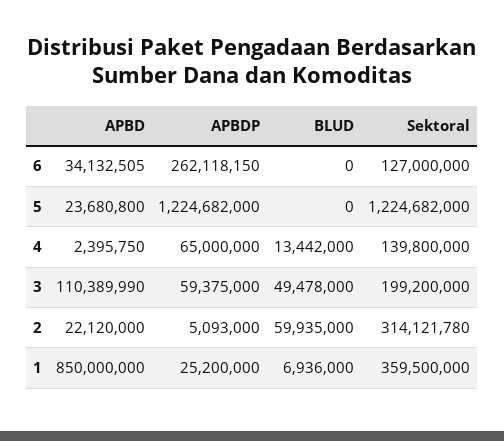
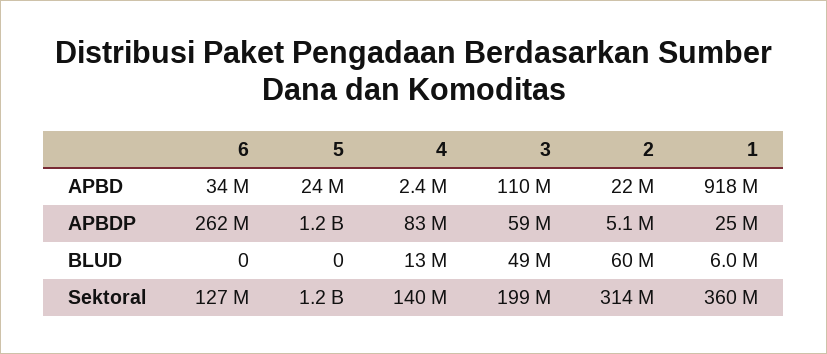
APBDP, 4: 65000000 -> 83000000
APBD, 1: 850000000 -> 918000000
BLUD, 1: 6936000 -> 6000000

